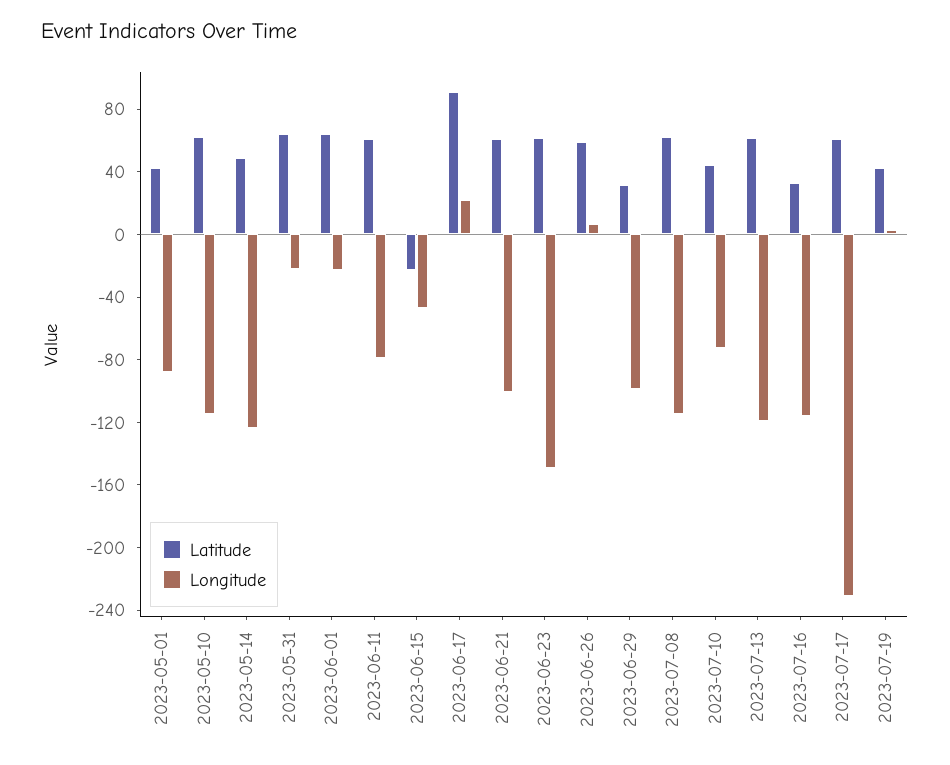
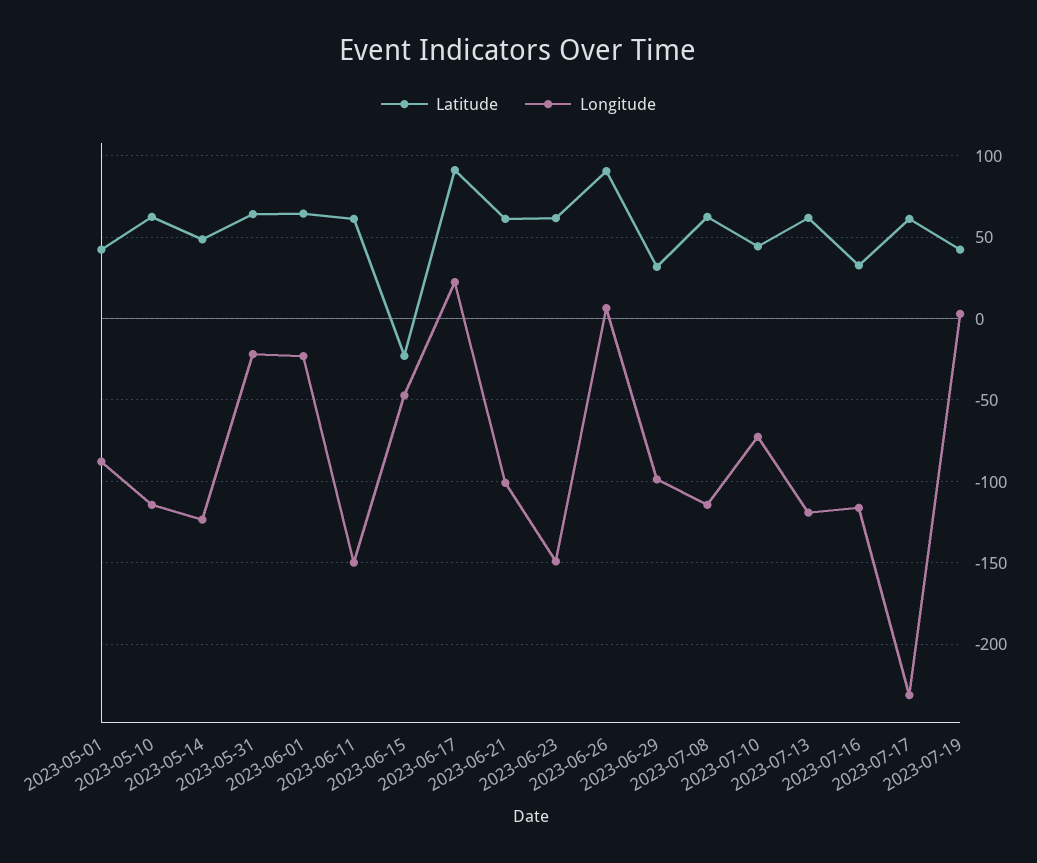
Longitude, 2023-06-11: -80 -> -150
Latitude, 2023-06-26: 60 -> 90

